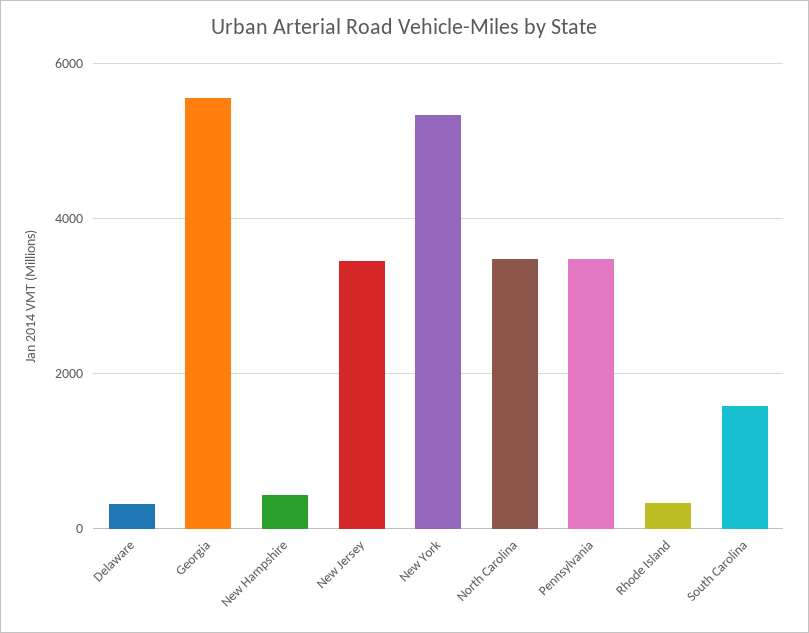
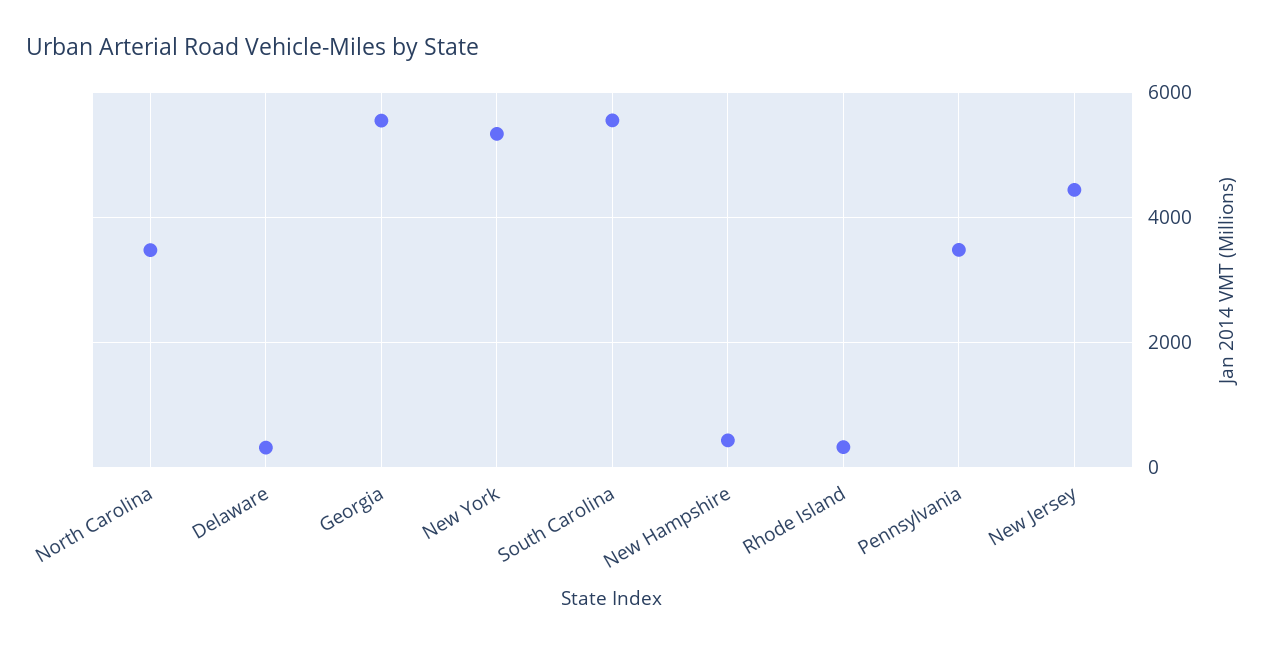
New Jersey: 3400 -> 4400
South Carolina: 1600 -> 5600

